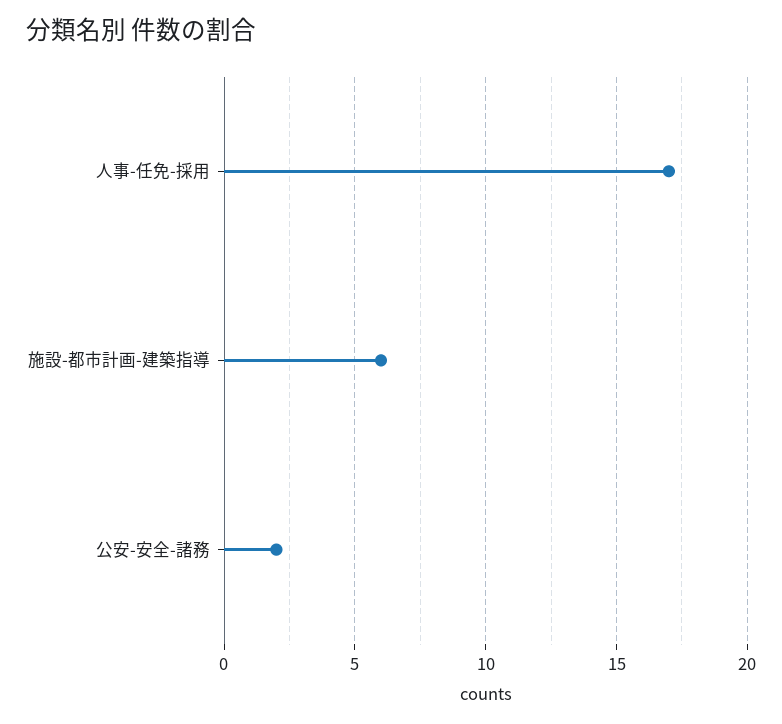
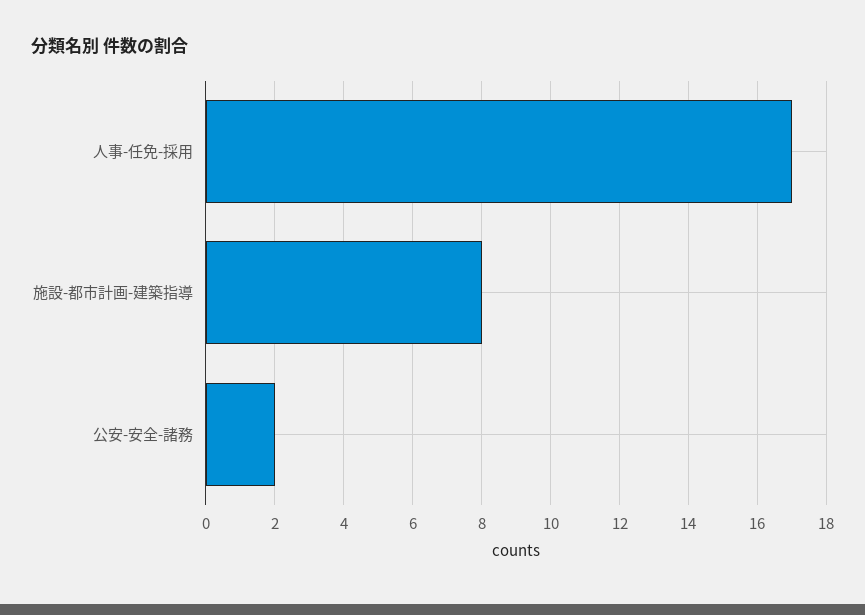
施設-都市計画-建築指導: 6 -> 8

